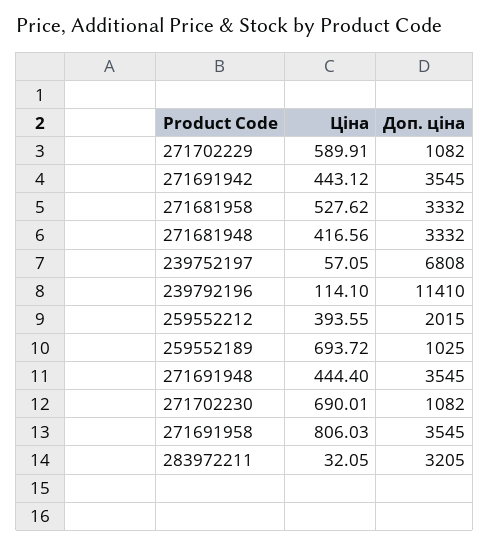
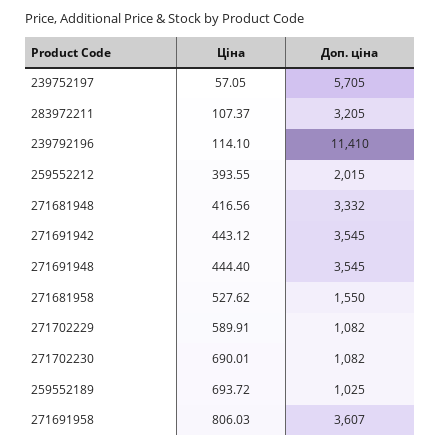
Доп. ціна, 271681958: 3332 -> 1550
Доп. ціна, 239752197: 6808 -> 5705
Доп. ціна, 271691958: 3545 -> 3607
Ціна, 283972211: 32.05 -> 107.37

